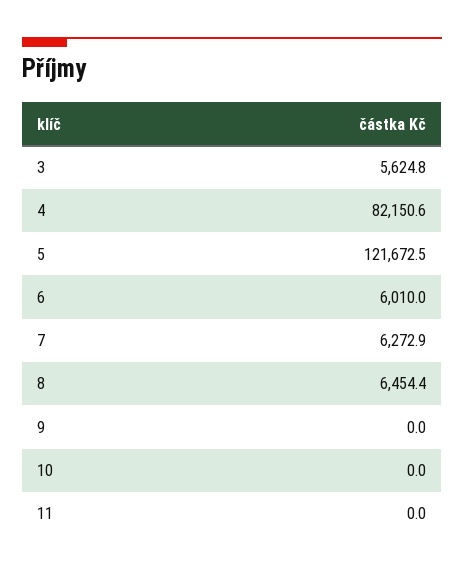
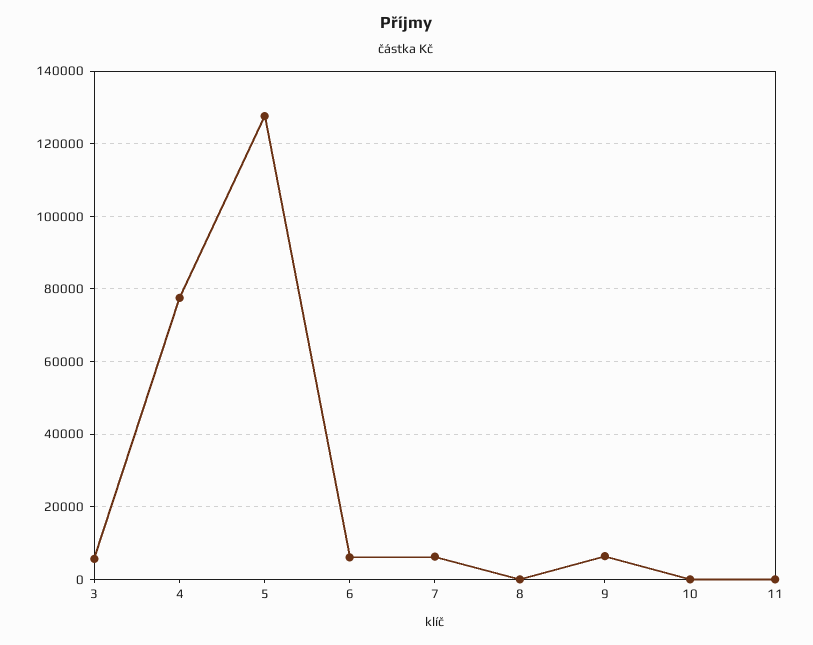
4: 82150.6 -> 78000
5: 121672.5 -> 128000
8: 6454.4 -> 0
9: 0 -> 6000

